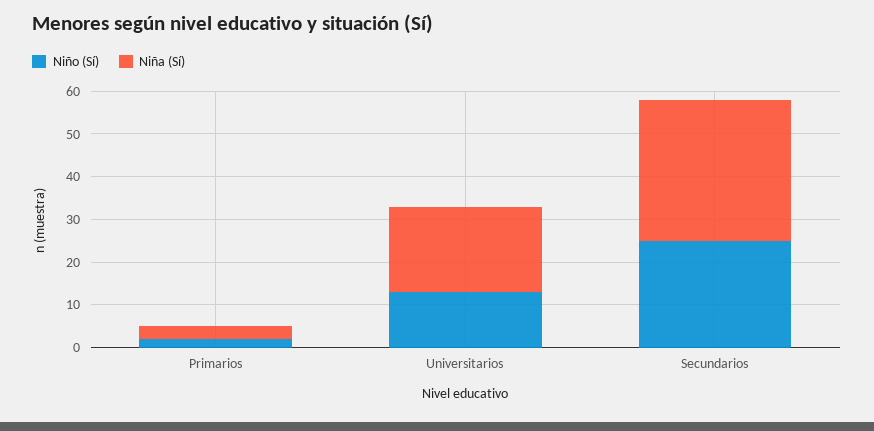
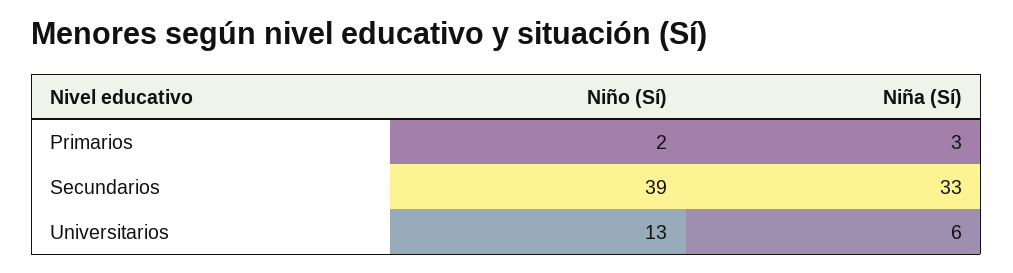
Niña (Sí), Universitarios: 20 -> 6
Niño (Sí), Secundarios: 25 -> 39

